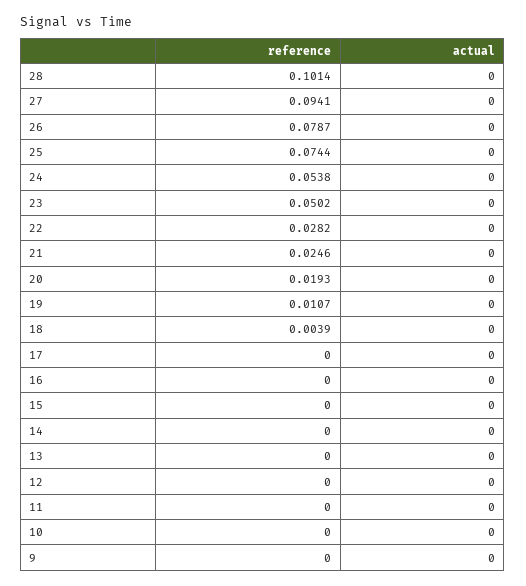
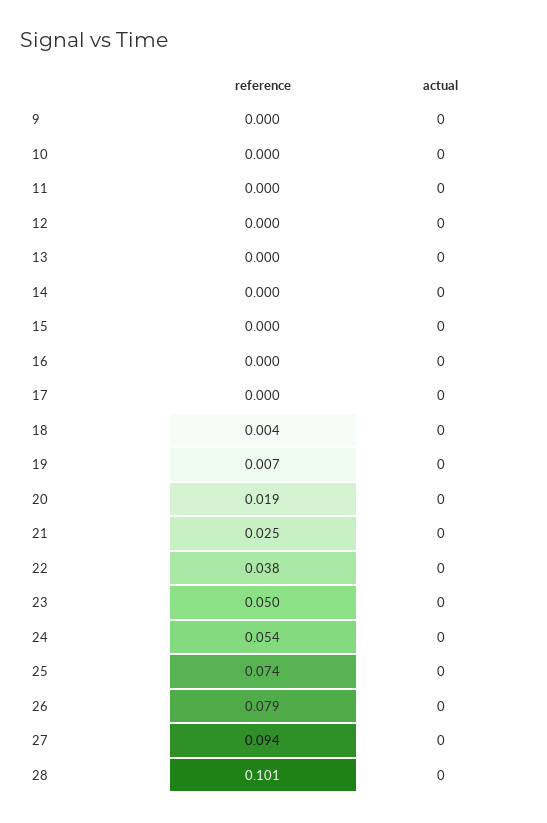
reference, 22: 0.0282 -> 0.038
reference, 19: 0.0107 -> 0.007

